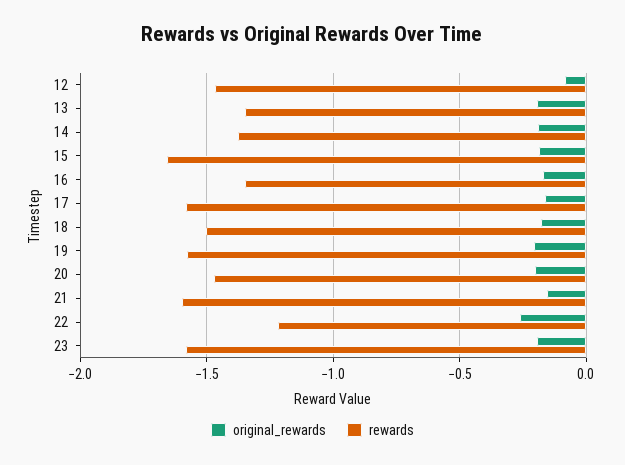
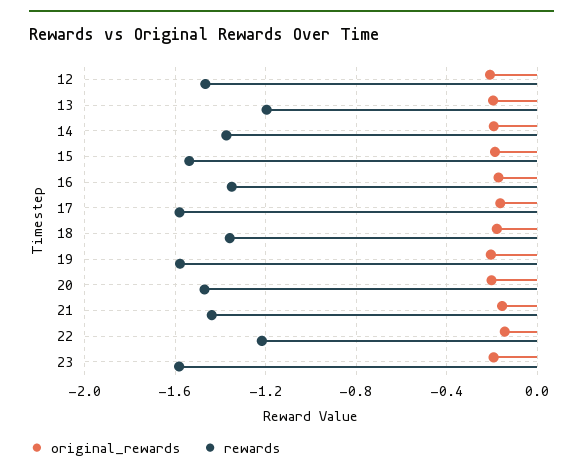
original_rewards, 12: -0.1 -> -0.2
rewards, 13: -1.35 -> -1.2
rewards, 15: -1.65 -> -1.55
rewards, 18: -1.5 -> -1.35
rewards, 21: -1.6 -> -1.45
original_rewards, 22: -0.25 -> -0.15

